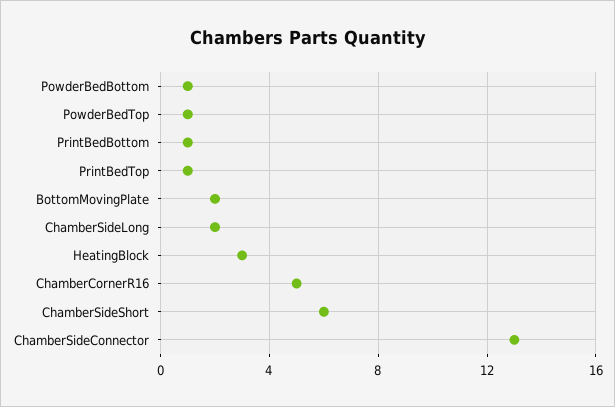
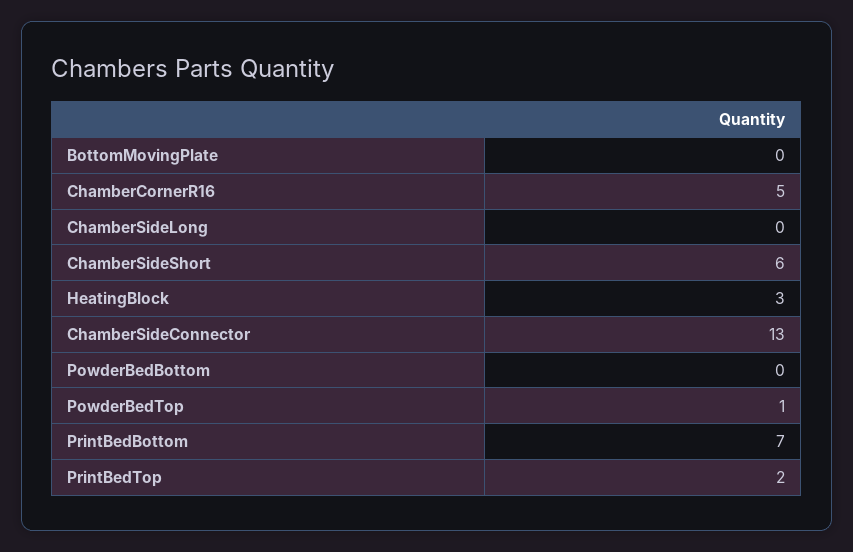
PowderBedBottom: 1 -> 0
PrintBedBottom: 1 -> 7
PrintBedTop: 1 -> 2
BottomMovingPlate: 2 -> 0
ChamberSideLong: 2 -> 0

